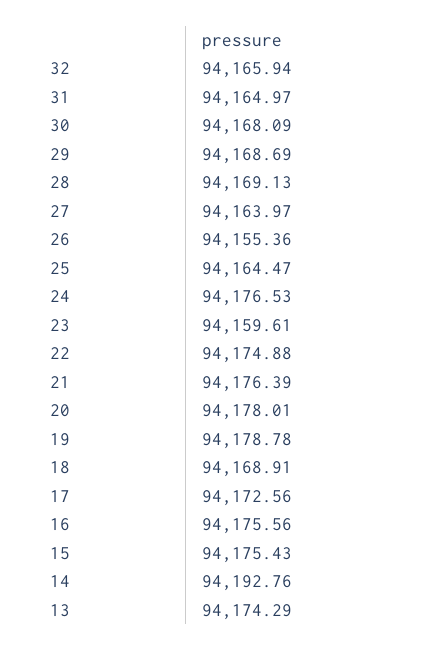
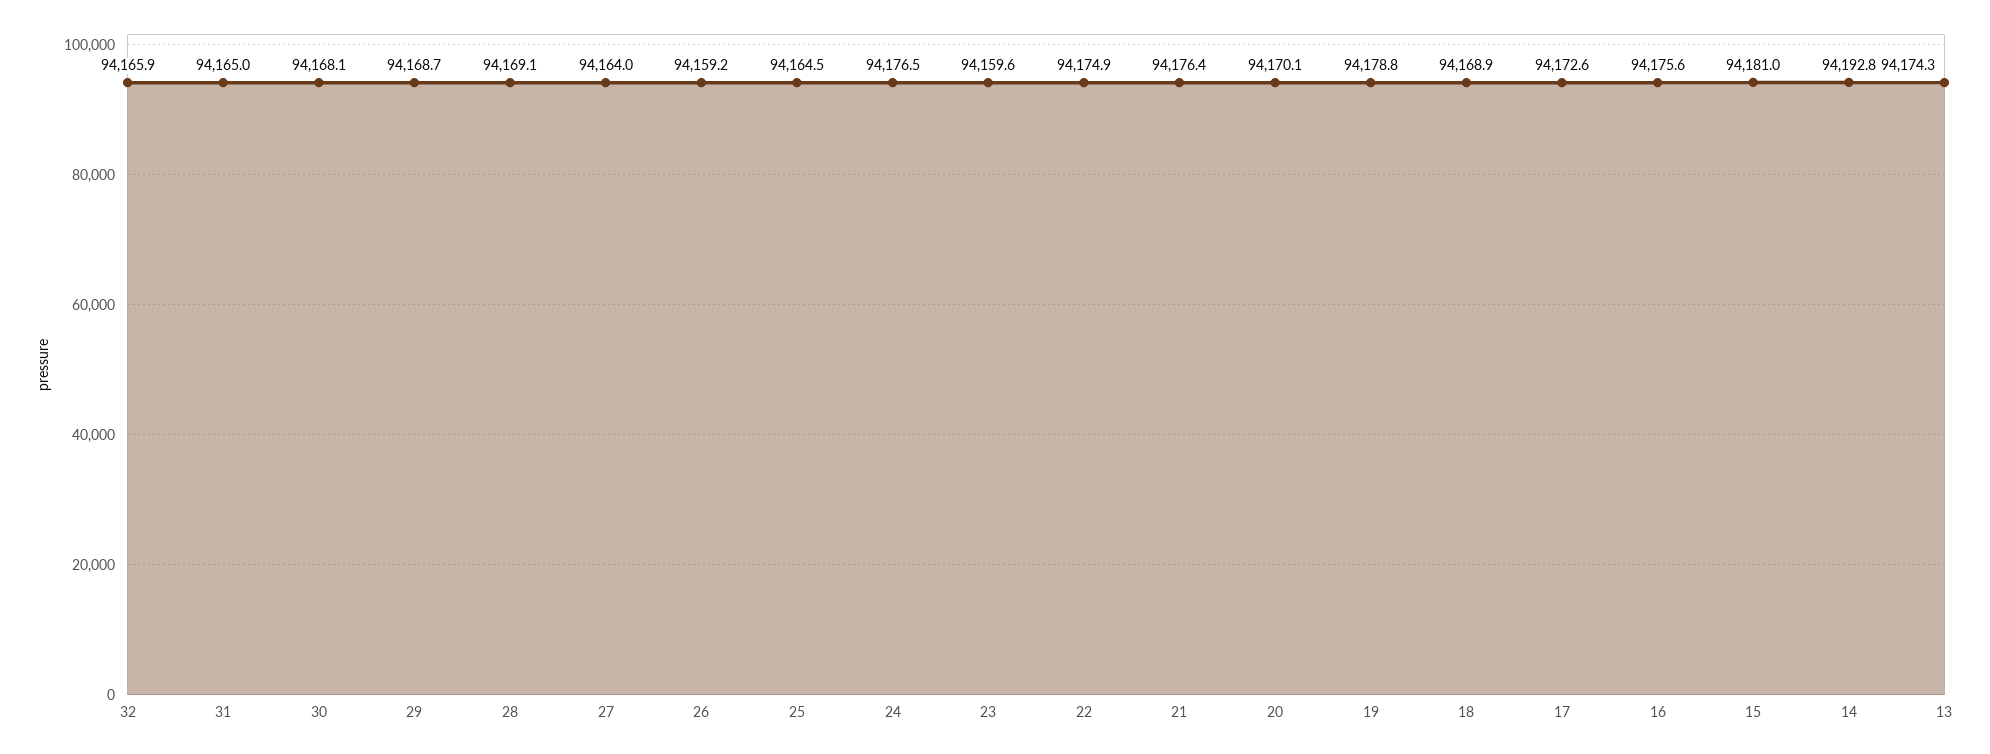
26: 94155.36 -> 94159.2
20: 94178.01 -> 94170.1
15: 94175.43 -> 94181

